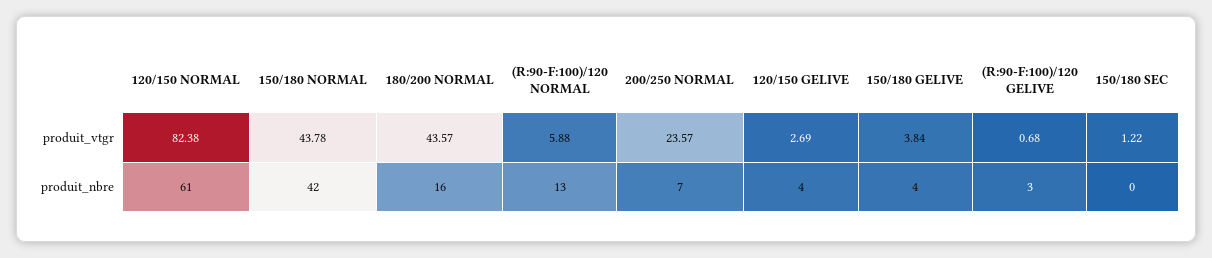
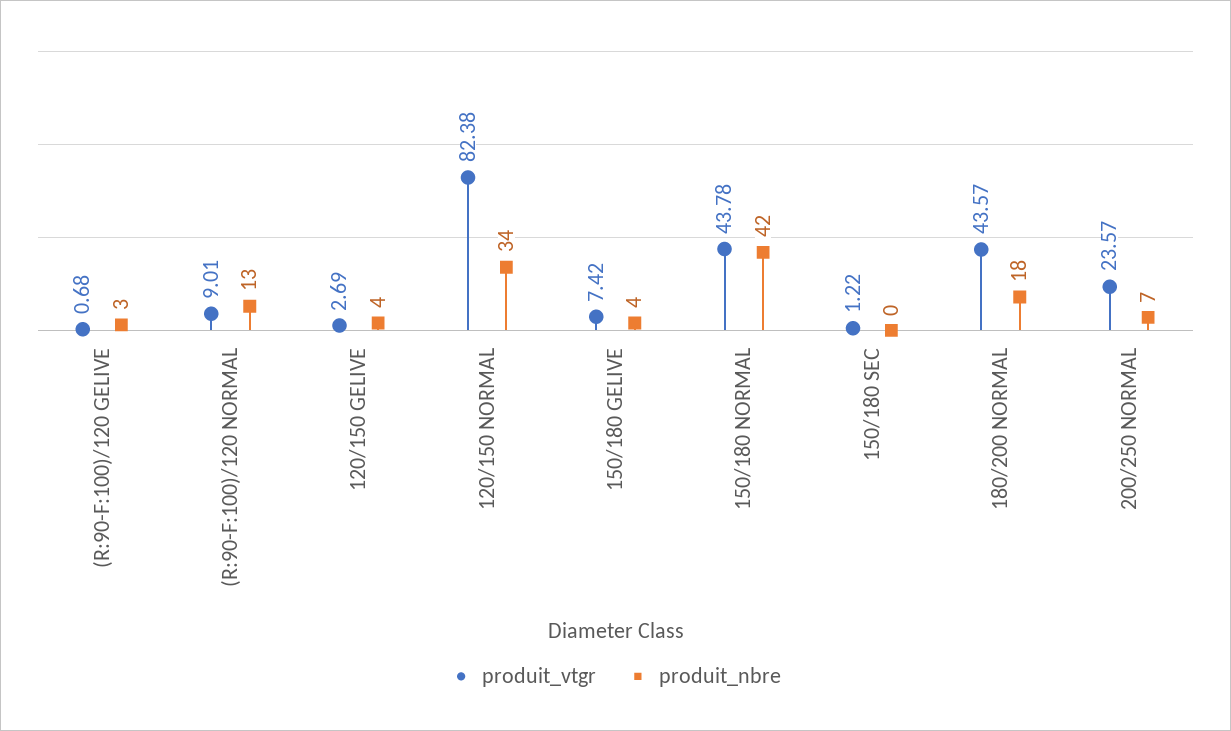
produit_vtgr, (R:90-F:100)/120 NORMAL: 5.88 -> 9.01
produit_vtgr, 150/180 GELIVE: 3.84 -> 7.42
produit_nbre, 120/150 NORMAL: 61 -> 34
produit_nbre, 180/200 NORMAL: 16 -> 18

